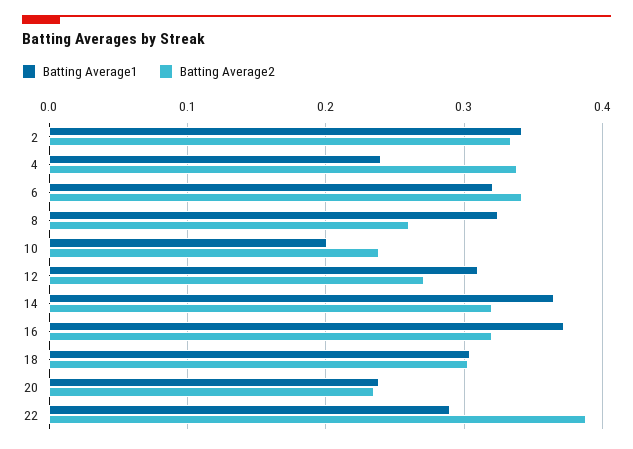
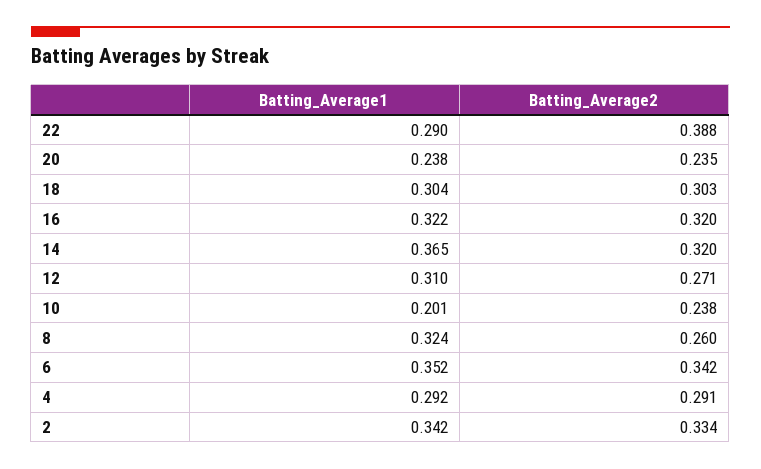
Batting Average1, 4: 0.24 -> 0.292
Batting Average2, 4: 0.34 -> 0.291
Batting Average1, 6: 0.32 -> 0.352
Batting Average1, 16: 0.37 -> 0.322

